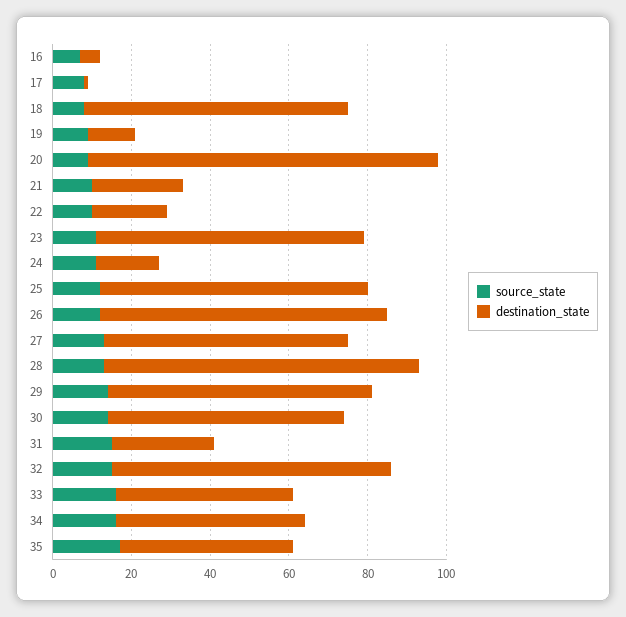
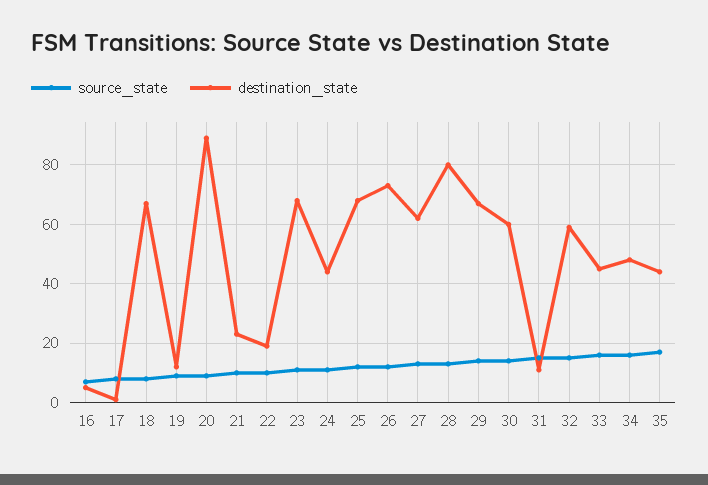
destination_state, 24: 15 -> 45
destination_state, 31: 25 -> 10
destination_state, 32: 70 -> 60

